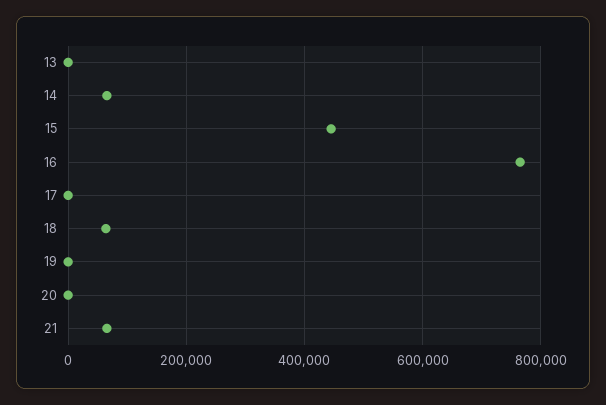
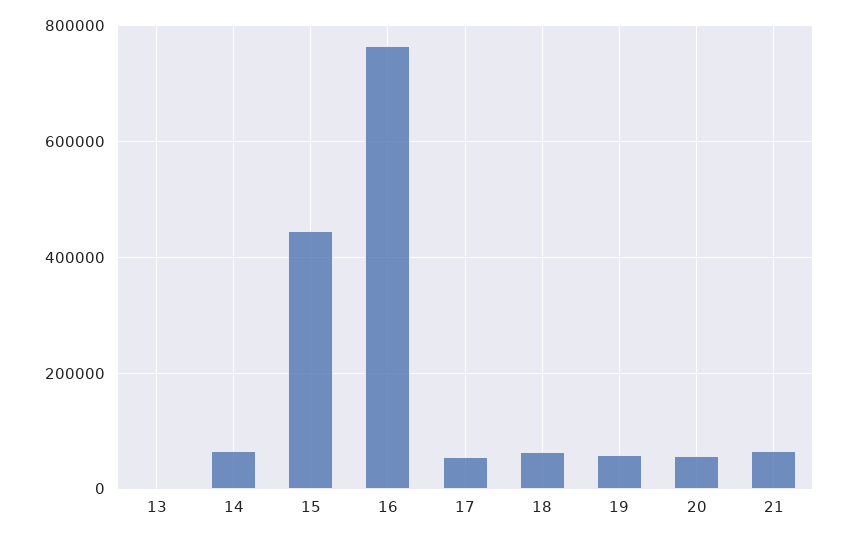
17: 0 -> 60000
19: 0 -> 60000
20: 0 -> 60000

